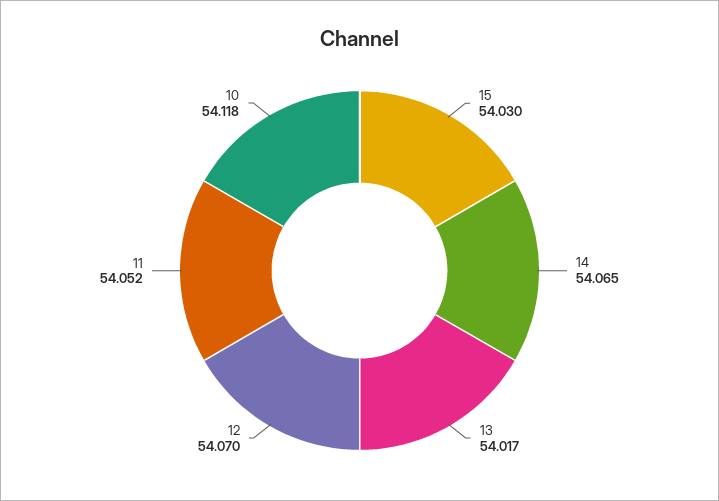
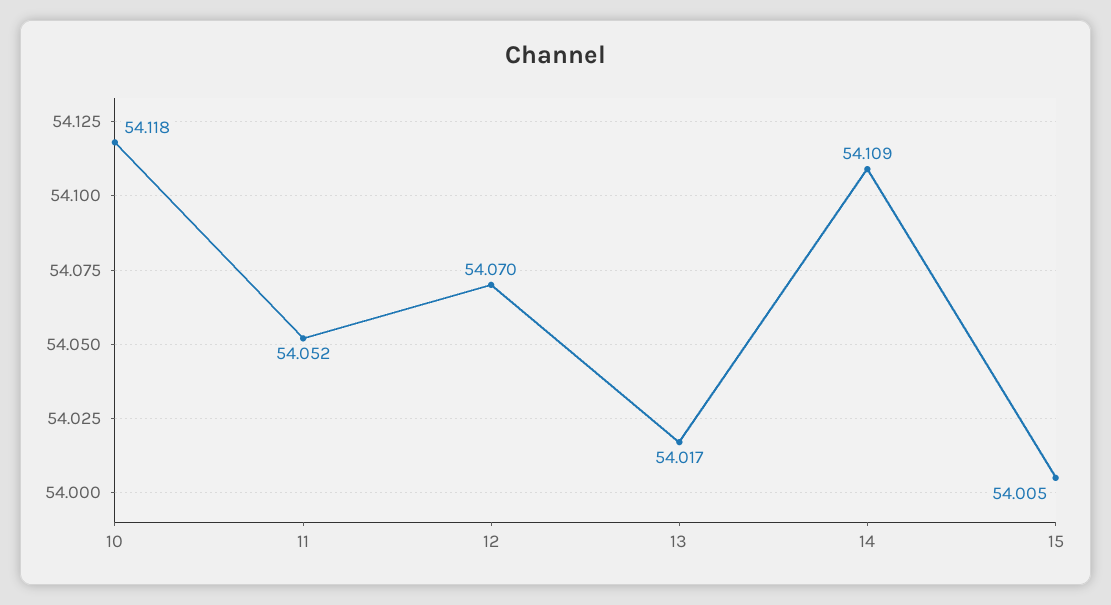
15: 54.03 -> 54.005
14: 54.065 -> 54.109

